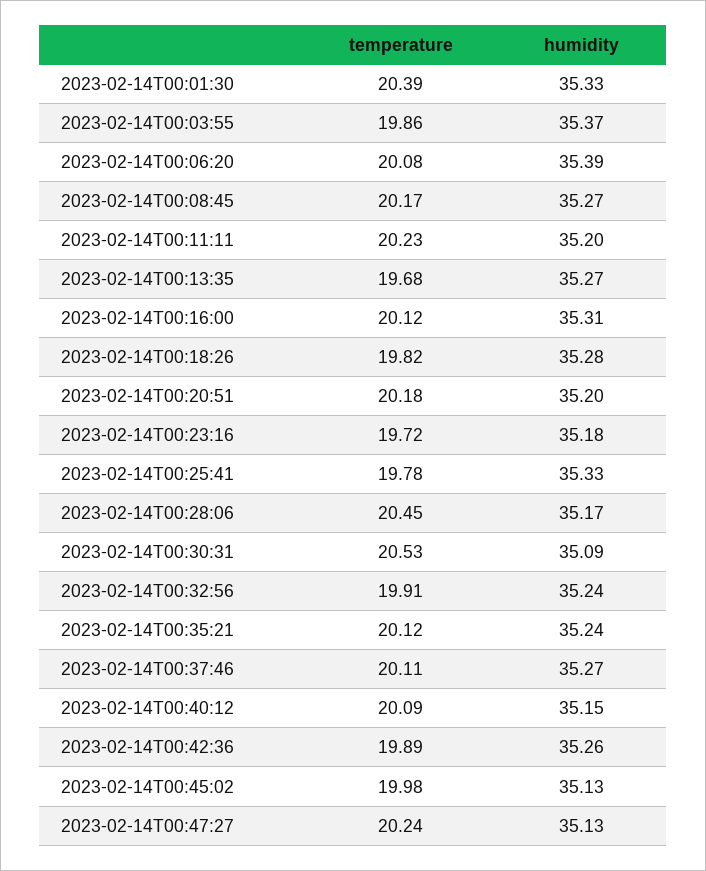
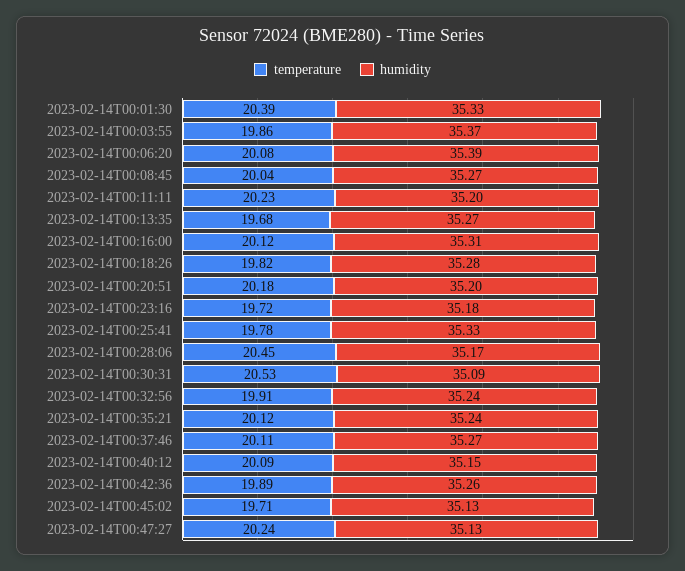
temperature, 2023-02-14T00:08:45: 20.17 -> 20.04
temperature, 2023-02-14T00:45:02: 19.98 -> 19.71

